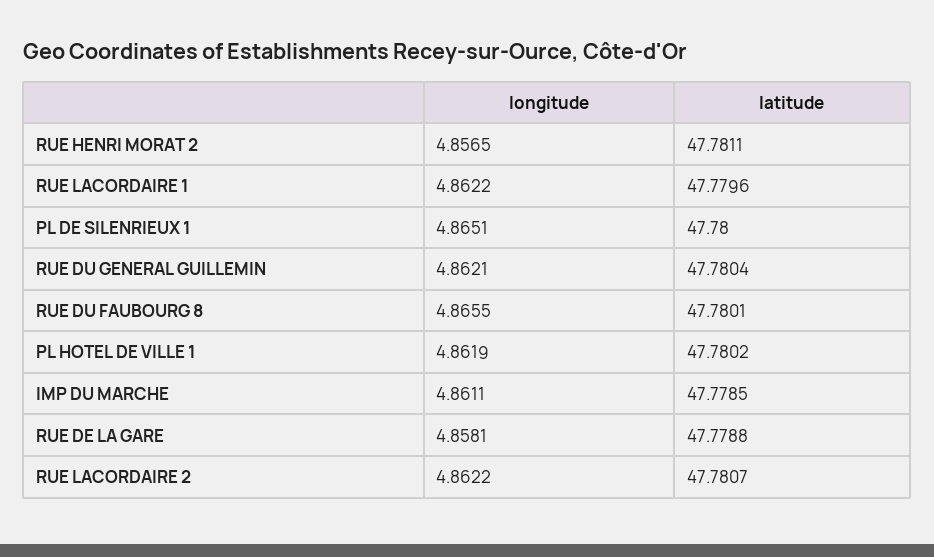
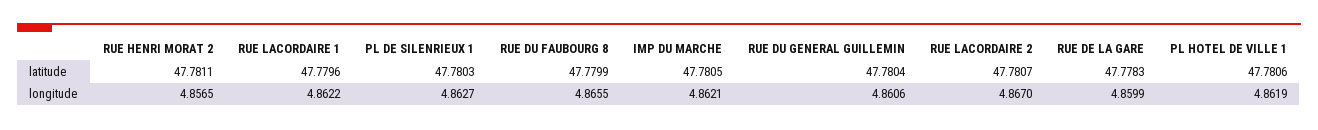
longitude, PL DE SILENRIEUX 1: 4.8651 -> 4.8627
latitude, PL DE SILENRIEUX 1: 47.78 -> 47.7803
longitude, RUE DU GENERAL GUILLEMIN: 4.8621 -> 4.8606
latitude, RUE DU FAUBOURG 8: 47.7801 -> 47.7799
latitude, PL HOTEL DE VILLE 1: 47.7802 -> 47.7806
longitude, IMP DU MARCHE: 4.8611 -> 4.8621
latitude, IMP DU MARCHE: 47.7785 -> 47.7805
longitude, RUE DE LA GARE: 4.8581 -> 4.8599
latitude, RUE DE LA GARE: 47.7788 -> 47.7783
longitude, RUE LACORDAIRE 2: 4.8622 -> 4.867

